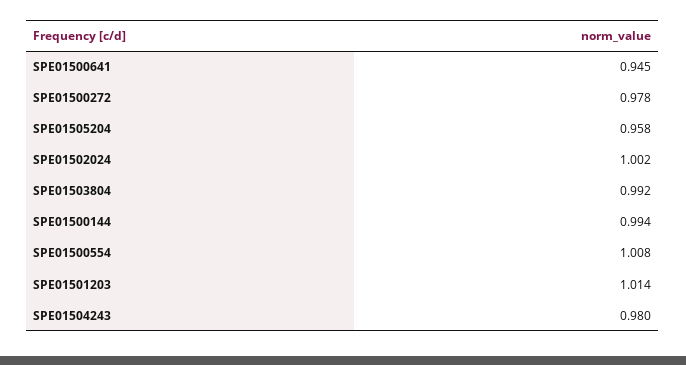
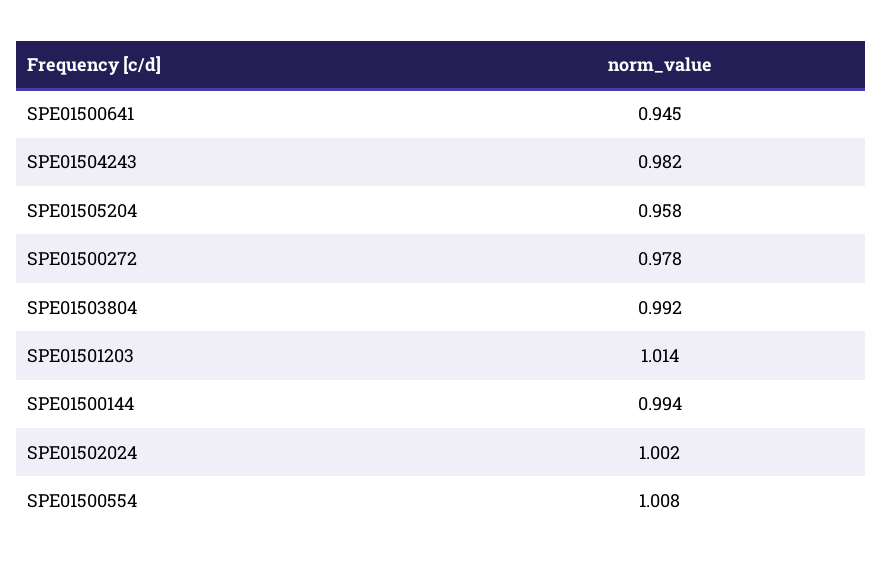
SPE01504243: 0.98 -> 0.982

